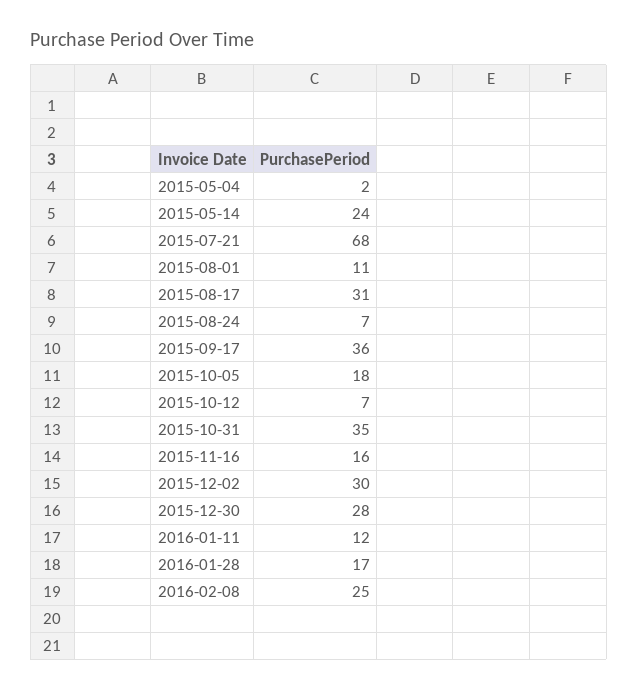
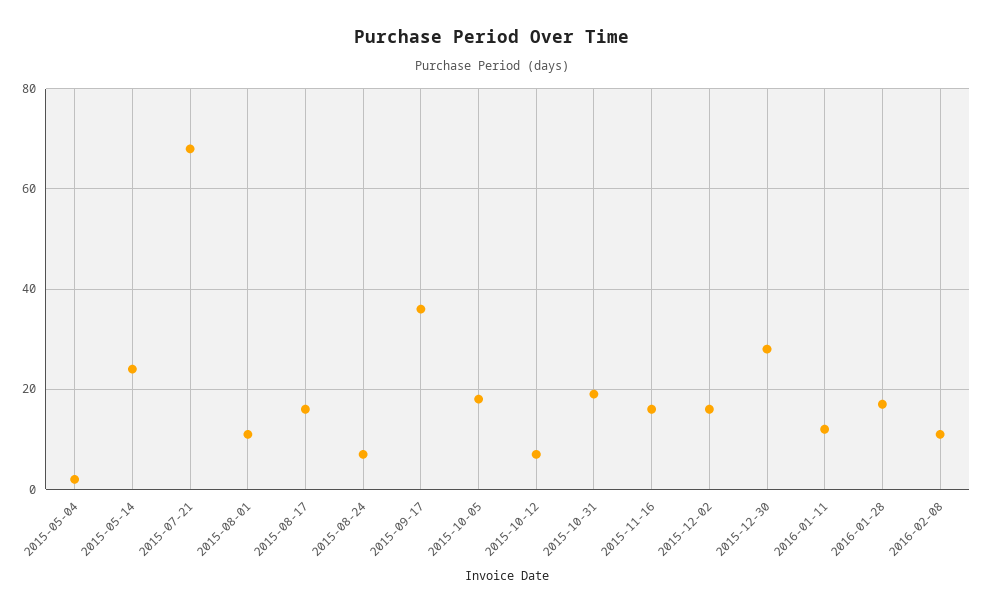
2015-08-17: 31 -> 15
2015-10-31: 35 -> 20
2015-12-02: 30 -> 15
2016-02-08: 25 -> 10

